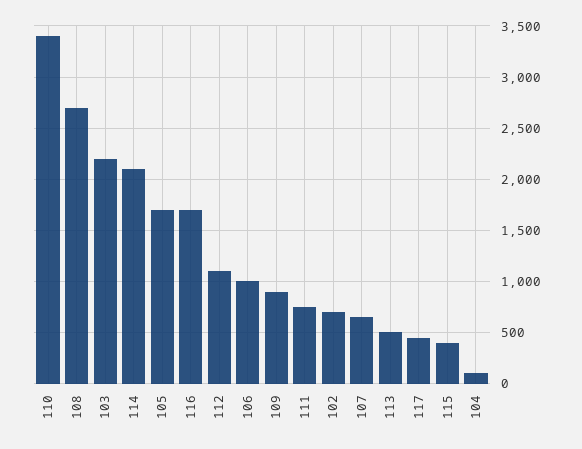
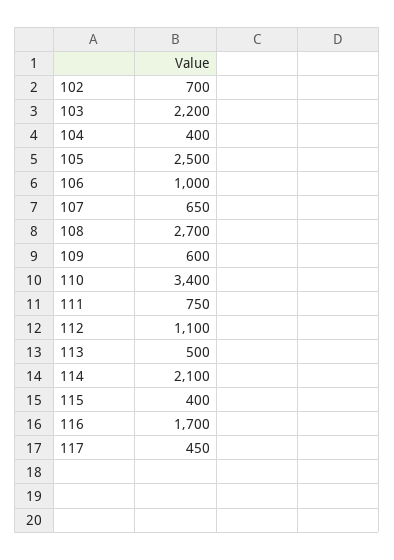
105: 1700 -> 2500
109: 900 -> 600
104: 100 -> 400

